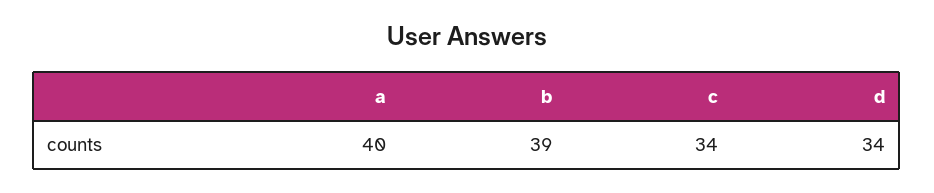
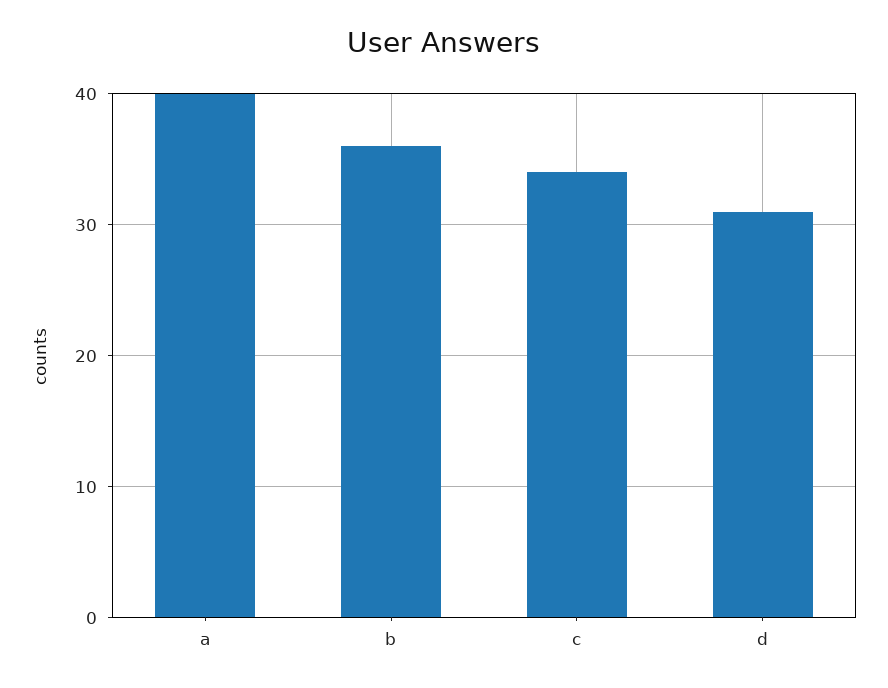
b: 39 -> 36
d: 34 -> 31

